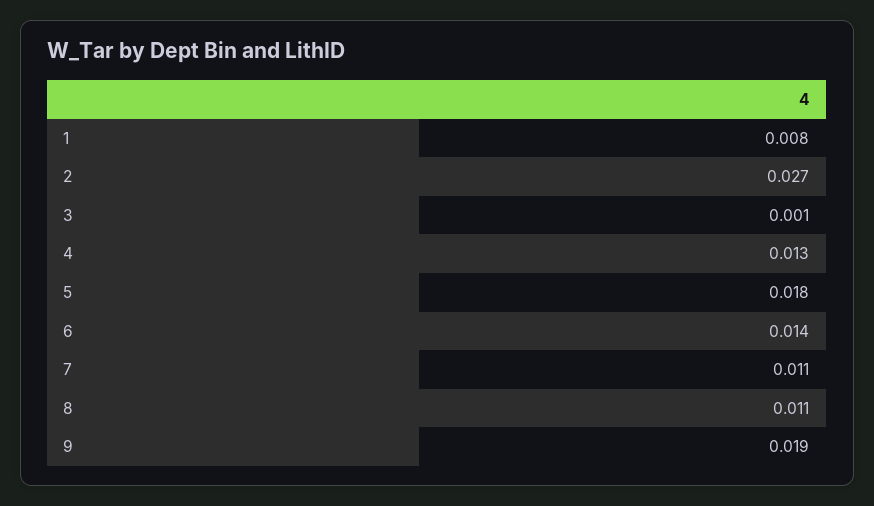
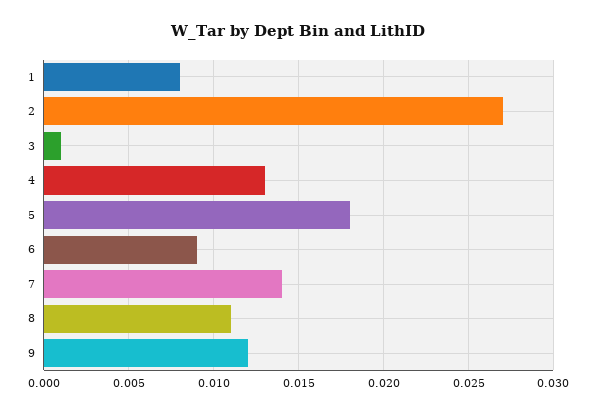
6: 0.014 -> 0.009
7: 0.011 -> 0.014
9: 0.019 -> 0.012

